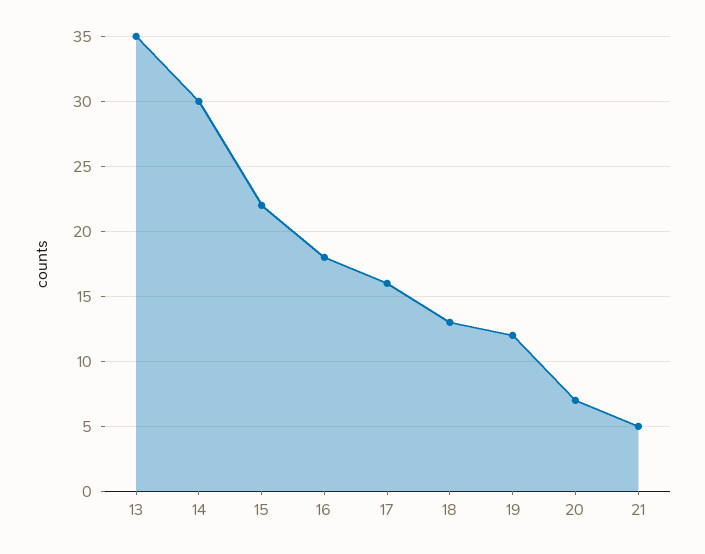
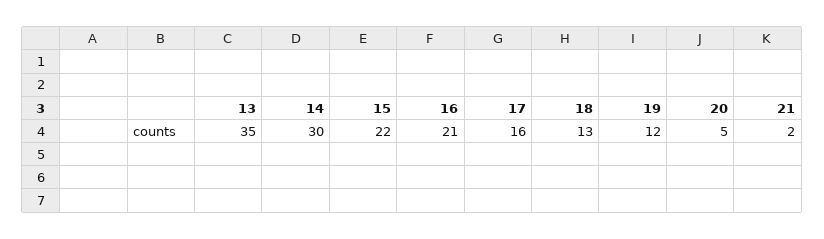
16: 18 -> 21
20: 7 -> 5
21: 5 -> 2

